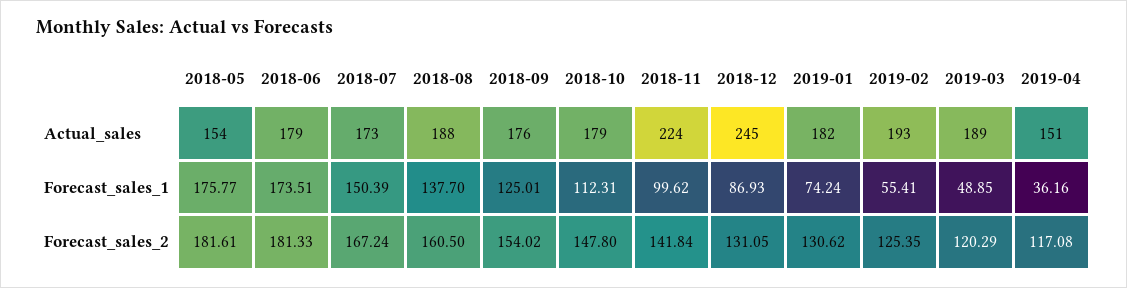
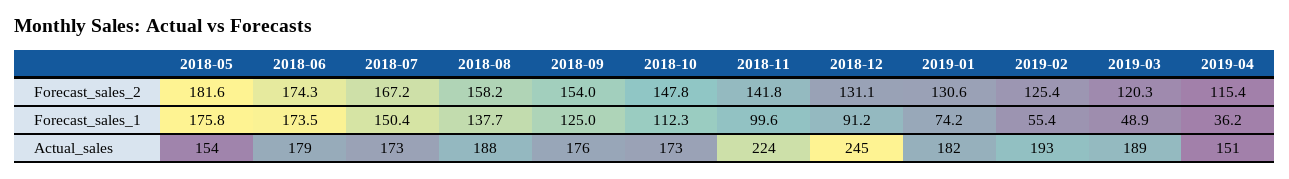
2018-10, Actual_sales: 179 -> 173
2018-12, Forecast_sales_1: 86.93 -> 91.2
2018-06, Forecast_sales_2: 181.33 -> 174.3
2018-08, Forecast_sales_2: 160.5 -> 158.2
2019-04, Forecast_sales_2: 117.08 -> 115.4

